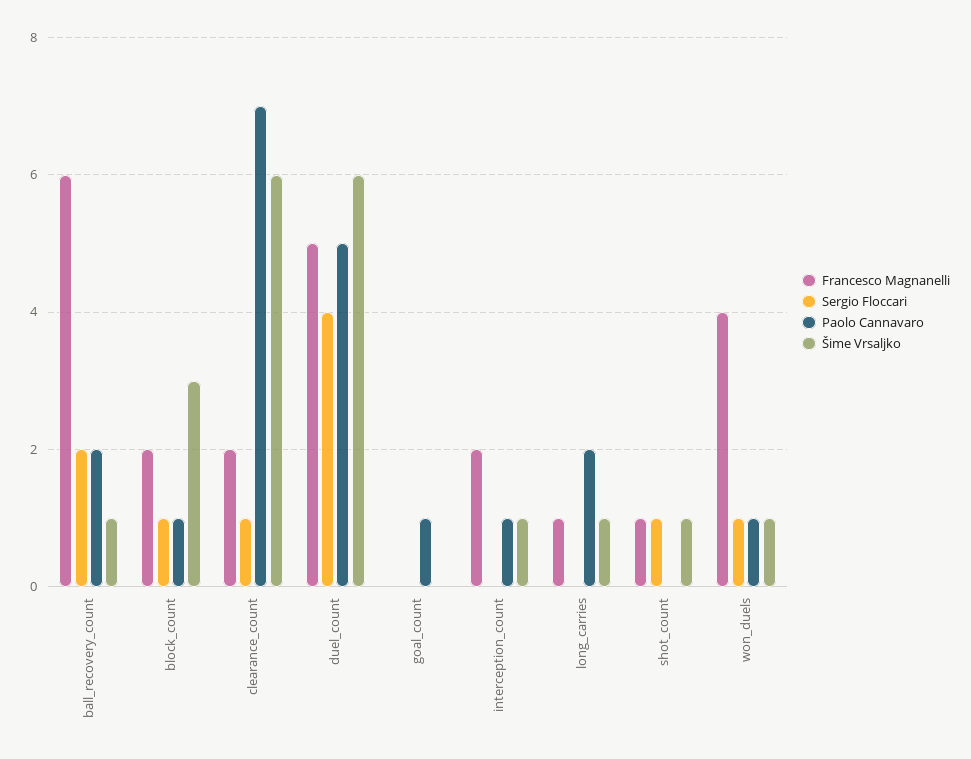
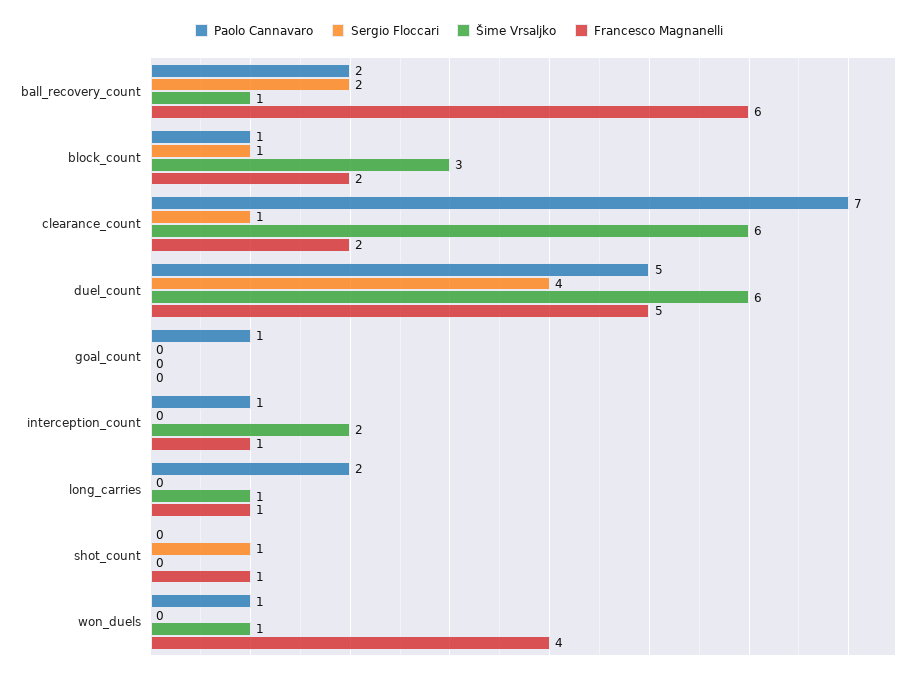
Francesco Magnanelli, interception_count: 2 -> 1
Šime Vrsaljko, interception_count: 1 -> 2
Šime Vrsaljko, shot_count: 1 -> 0
Sergio Floccari, won_duels: 1 -> 0

